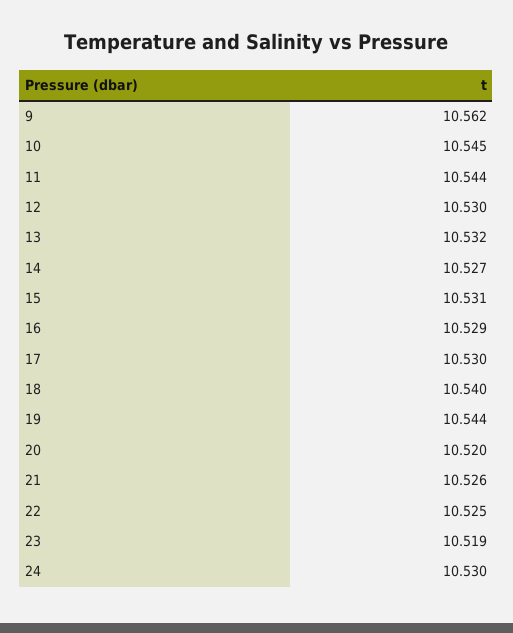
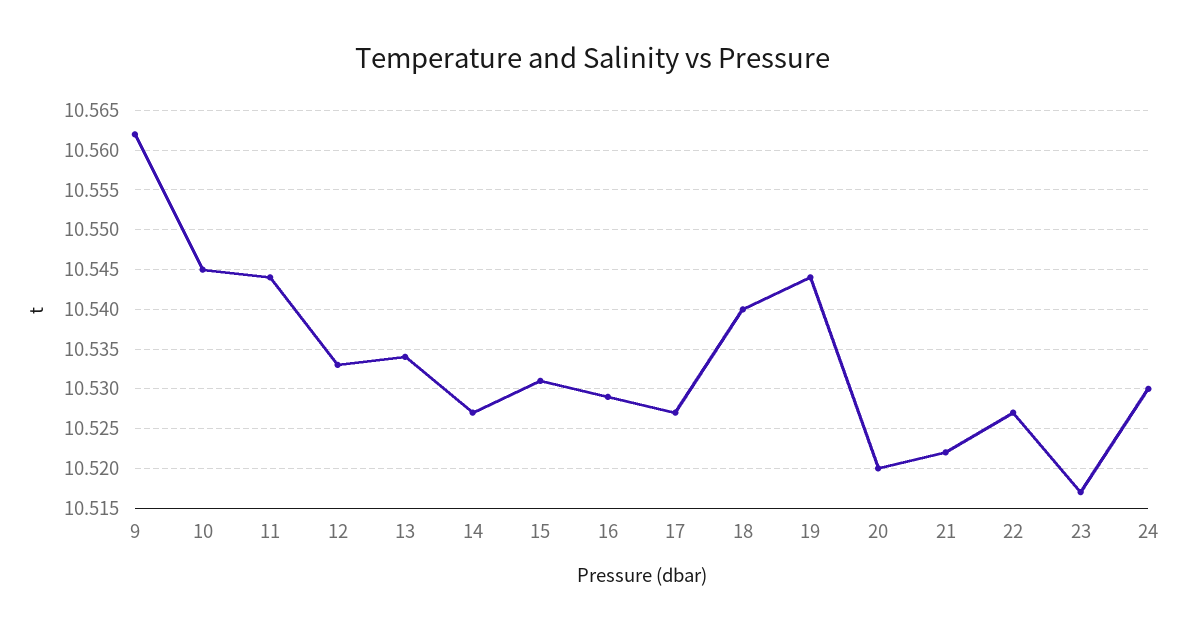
12: 10.53 -> 10.533
13: 10.532 -> 10.534
17: 10.53 -> 10.527
21: 10.526 -> 10.522
22: 10.525 -> 10.527
23: 10.519 -> 10.517

